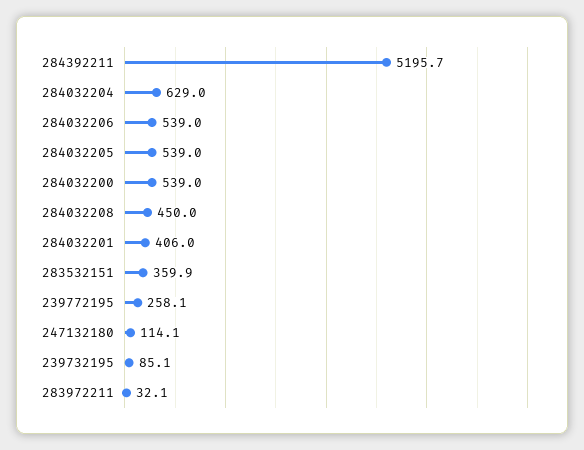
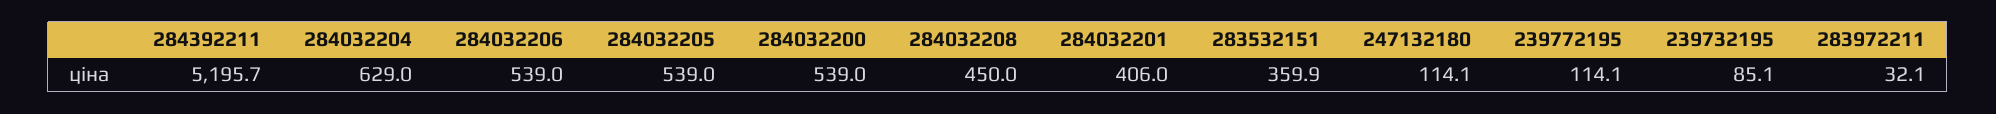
239772195: 258.1 -> 114.1

